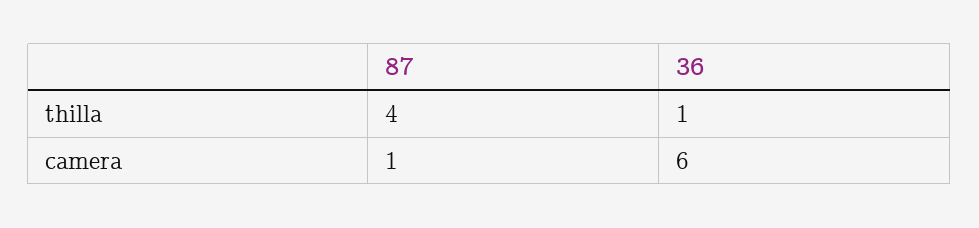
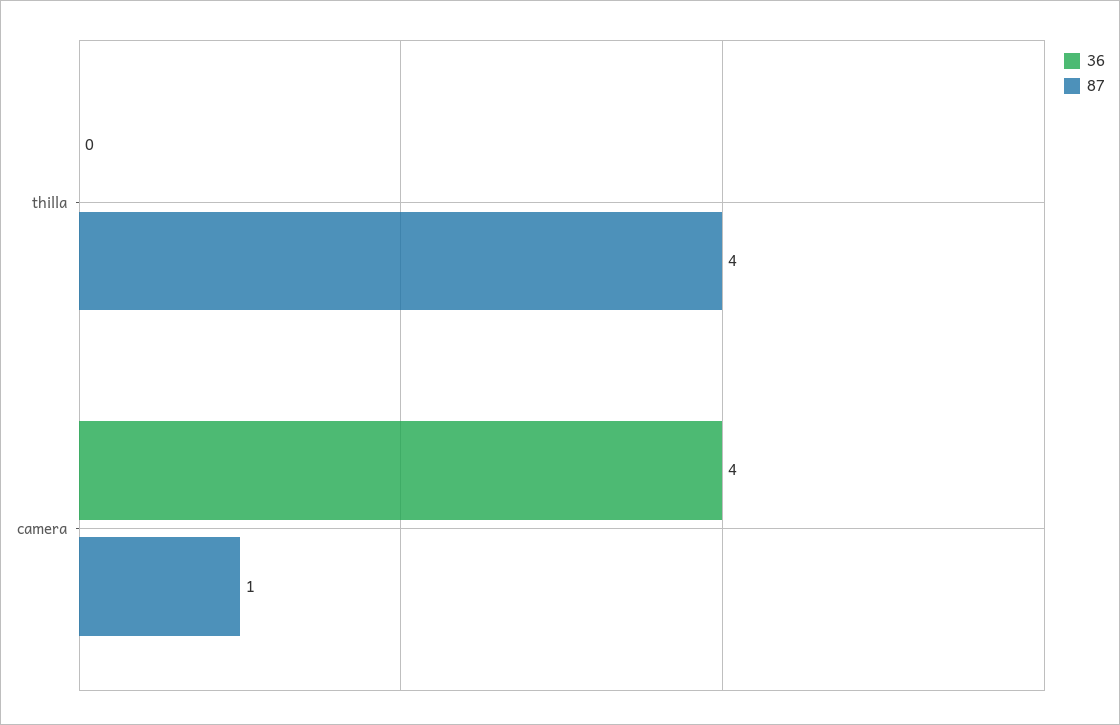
36, thilla: 1 -> 0
36, camera: 6 -> 4

